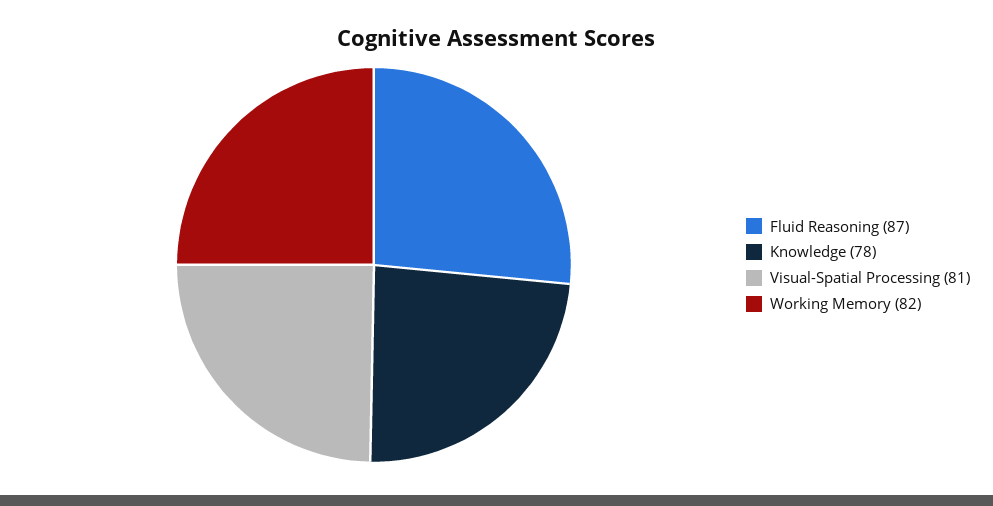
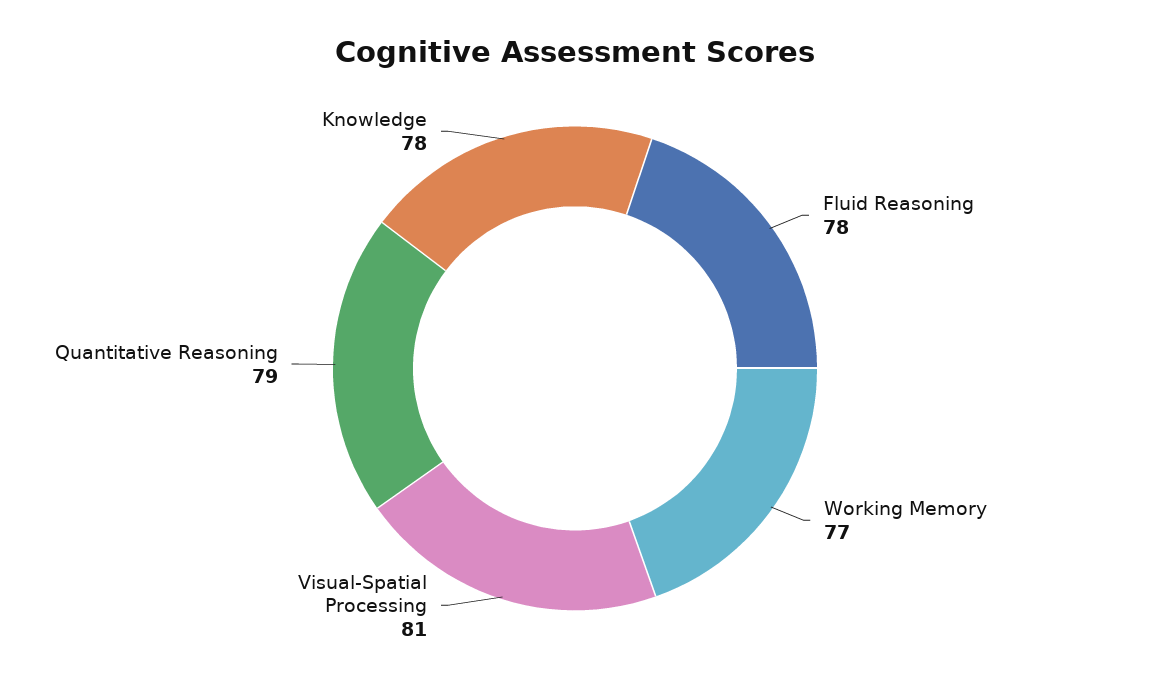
Fluid Reasoning: 87 -> 78
Working Memory: 82 -> 77
Quantitative Reasoning: none -> 79

